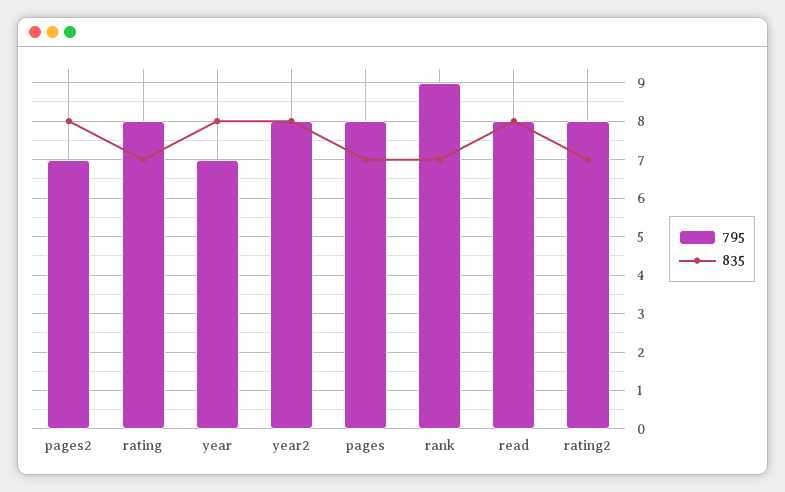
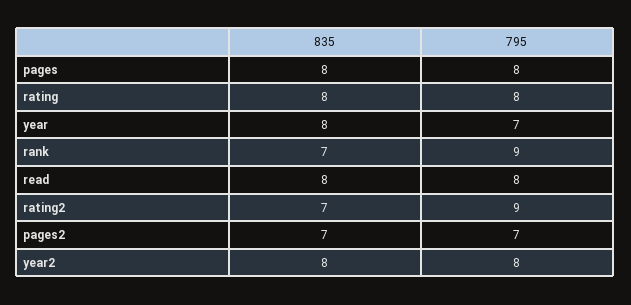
835, pages2: 8 -> 7
835, rating: 7 -> 8
835, pages: 7 -> 8
795, rating2: 8 -> 9

